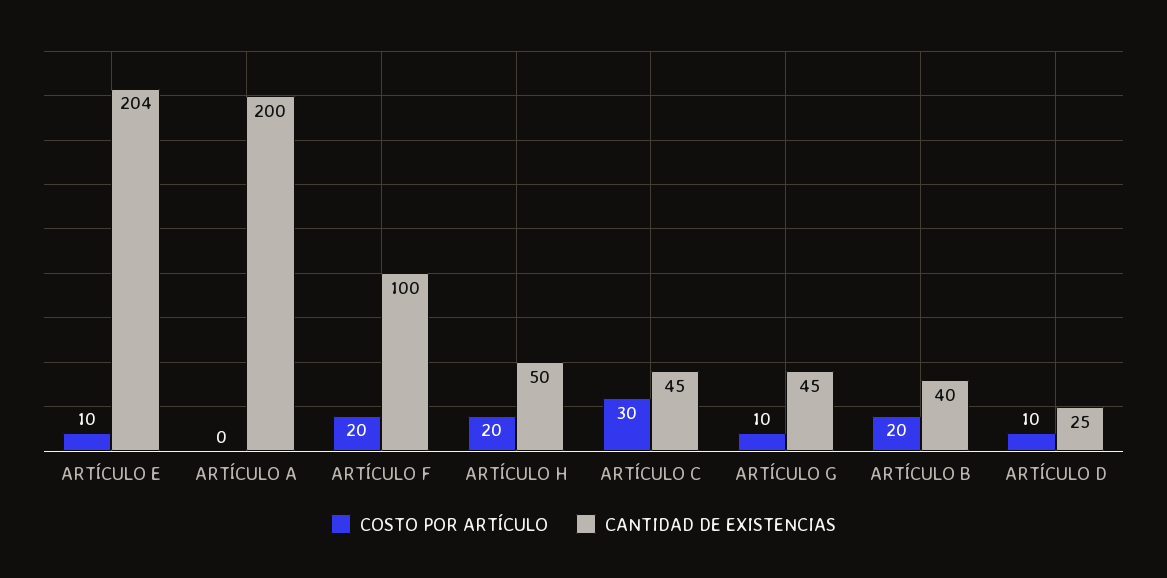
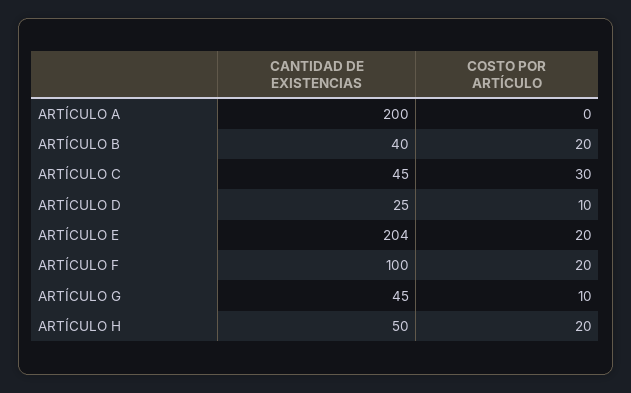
COSTO POR ARTÍCULO, ARTÍCULO E: 10 -> 20

